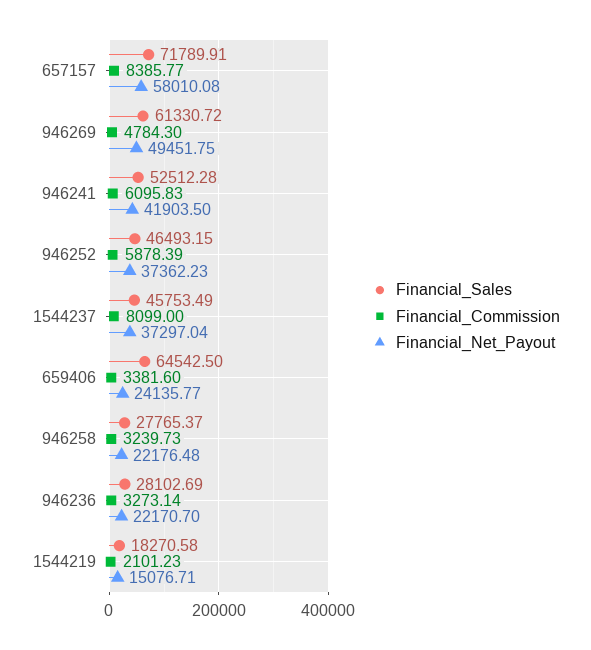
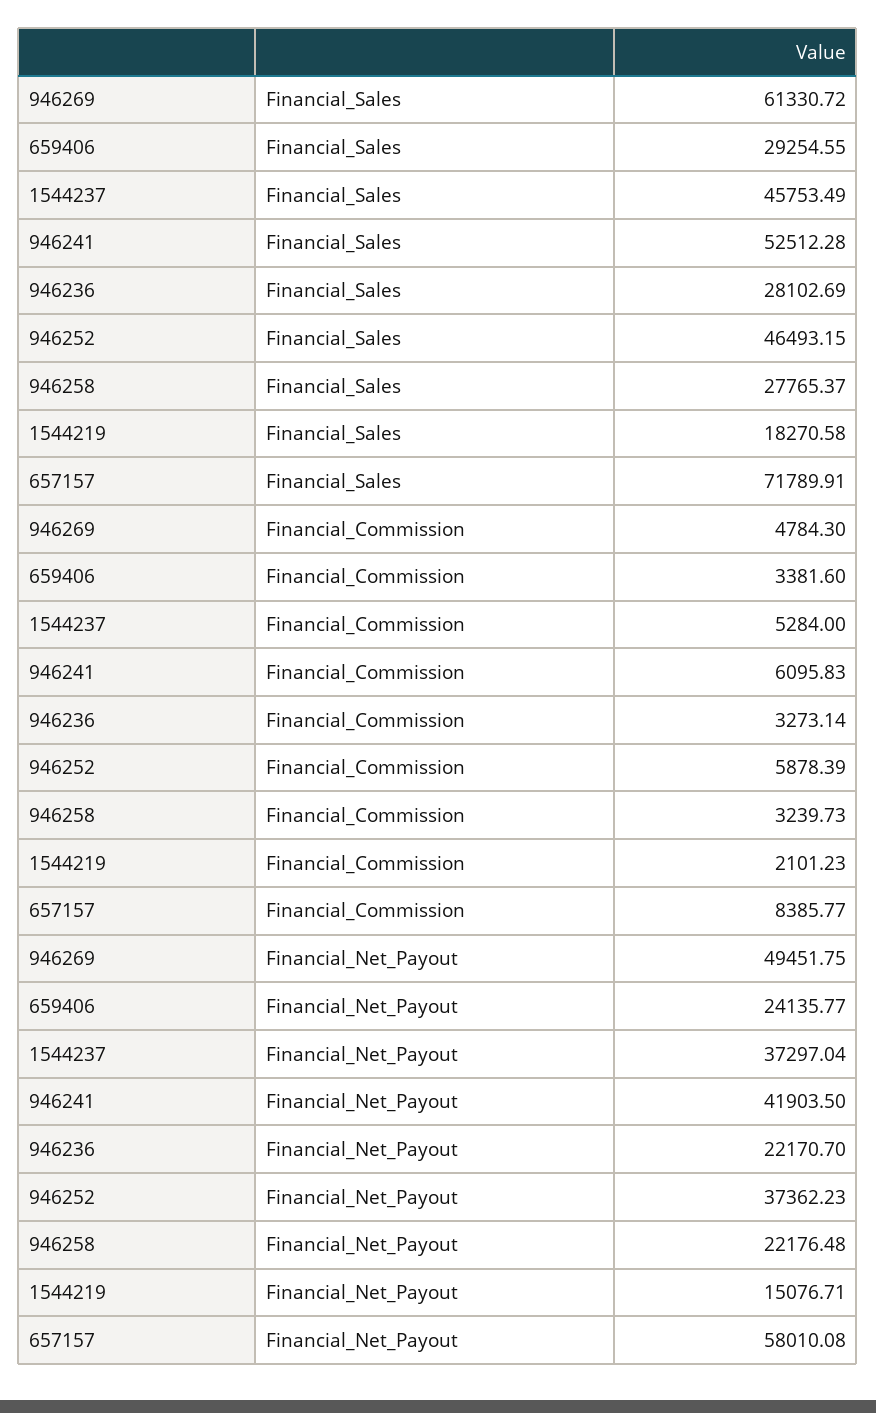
Financial_Commission, 1544237: 8099 -> 5284
Financial_Sales, 659406: 64542.5 -> 29254.55

